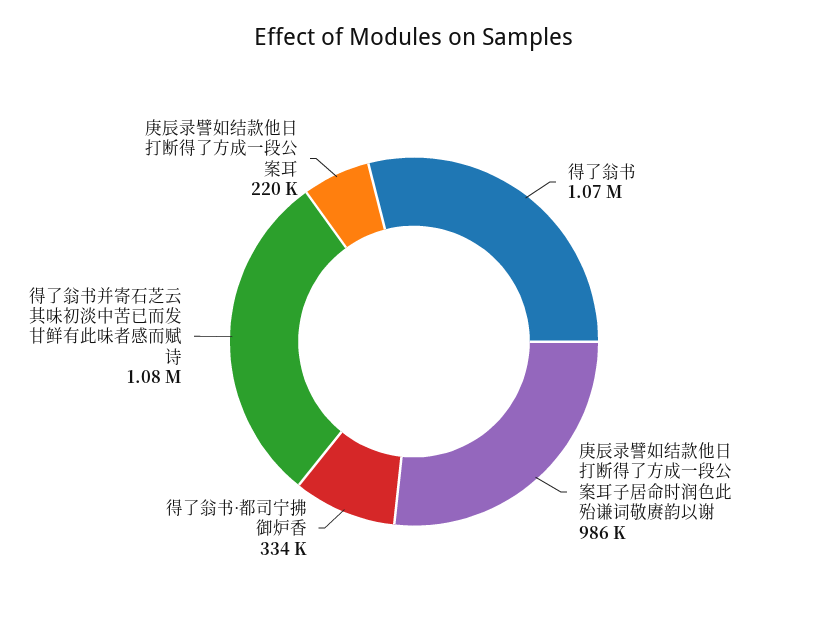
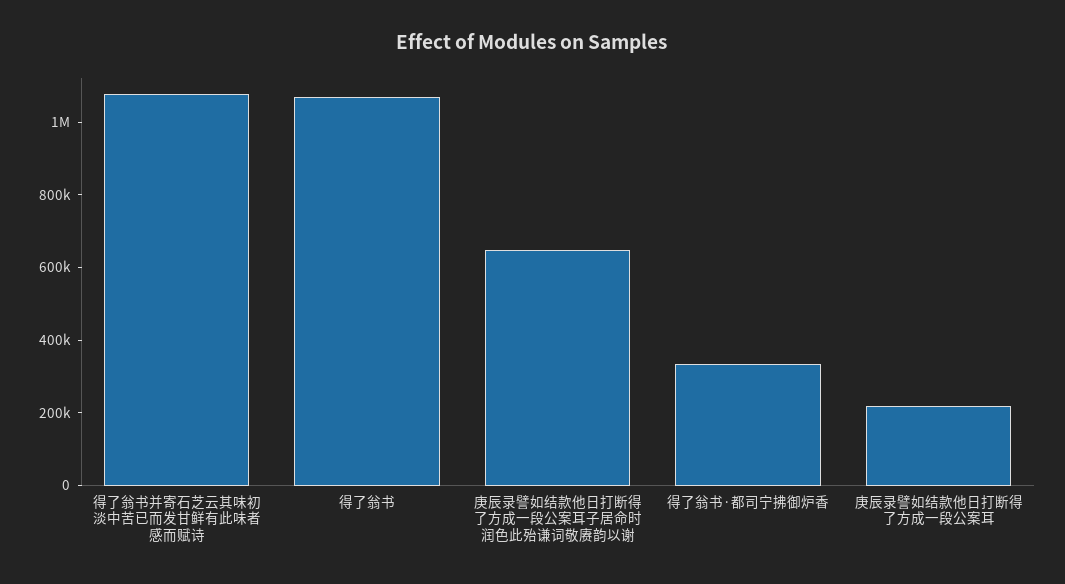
庚辰录譬如结款他日打断得了方成一段公案耳子居命时润色此殆谦词敬赓韵以谢: 986000 -> 650000

